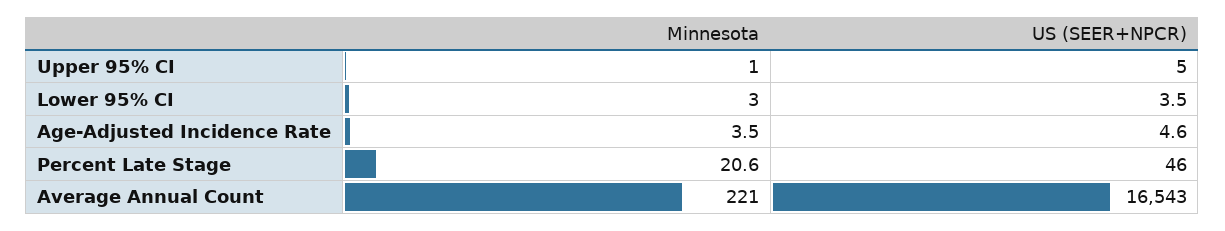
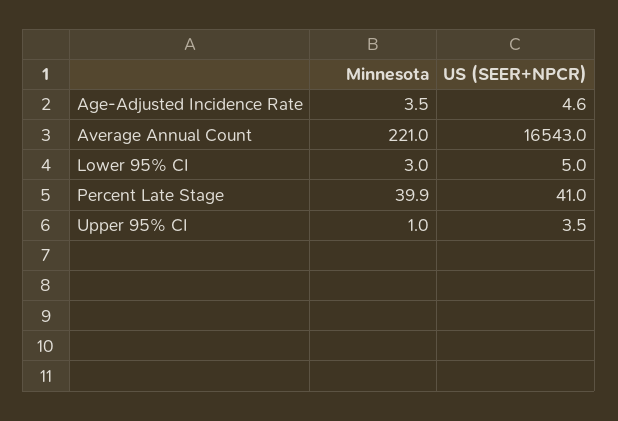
US (SEER+NPCR), Upper 95% CI: 5 -> 3.5
US (SEER+NPCR), Lower 95% CI: 3.5 -> 5
Minnesota, Percent Late Stage: 20.6 -> 39.9
US (SEER+NPCR), Percent Late Stage: 46 -> 41

